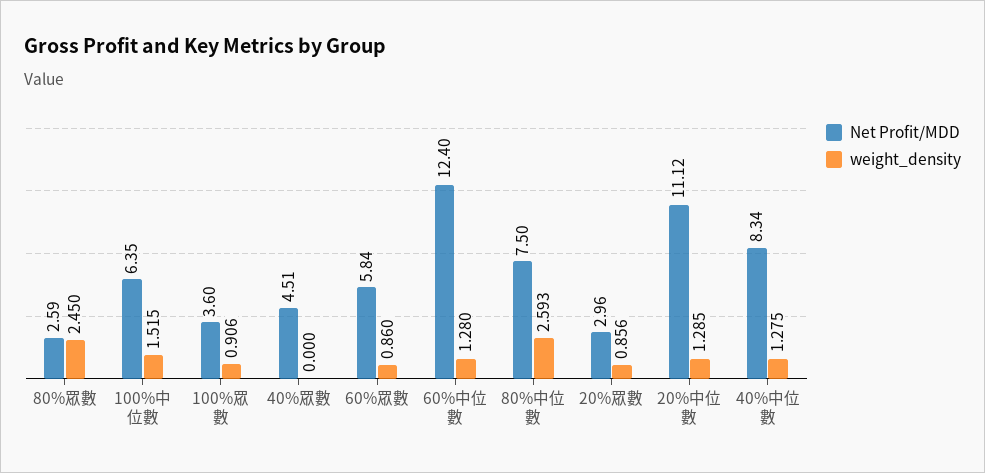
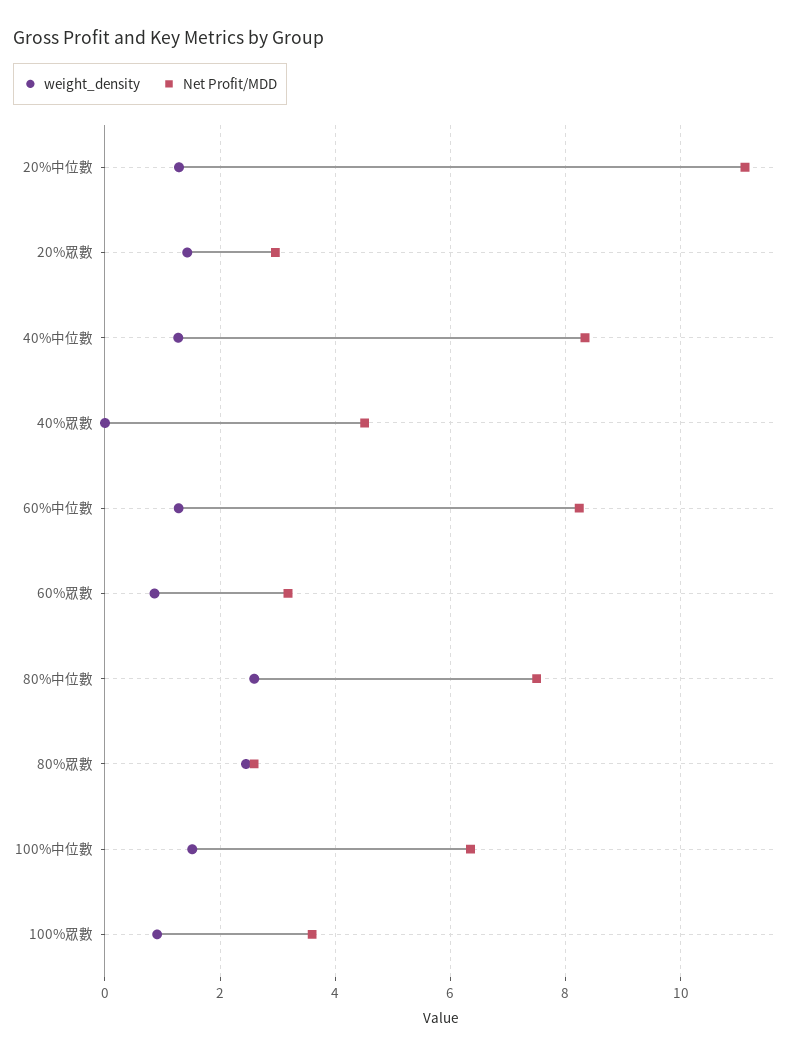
Net Profit/MDD, 60%眾數: 5.84 -> 3.2
Net Profit/MDD, 60%中位數: 12.4 -> 8.2
weight_density, 20%眾數: 0.856 -> 1.4

